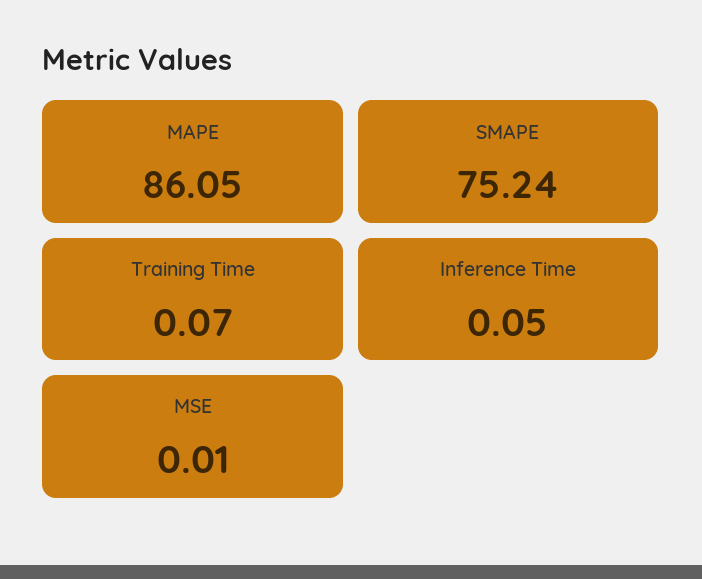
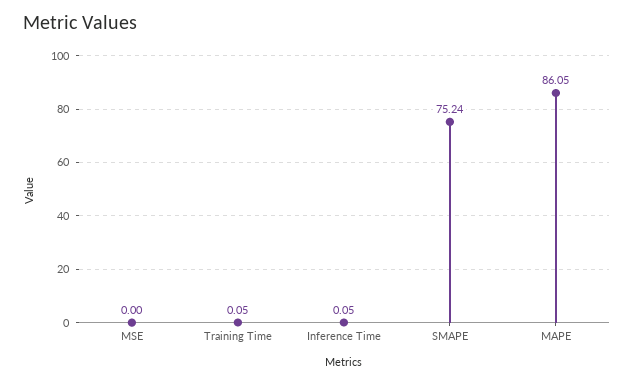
Training Time: 0.07 -> 0.05
MSE: 0.01 -> 0

